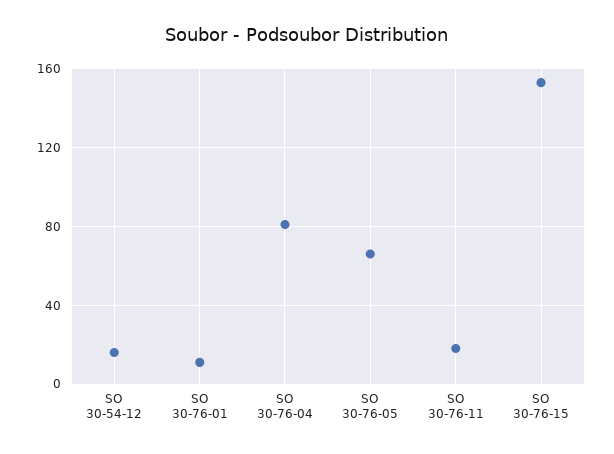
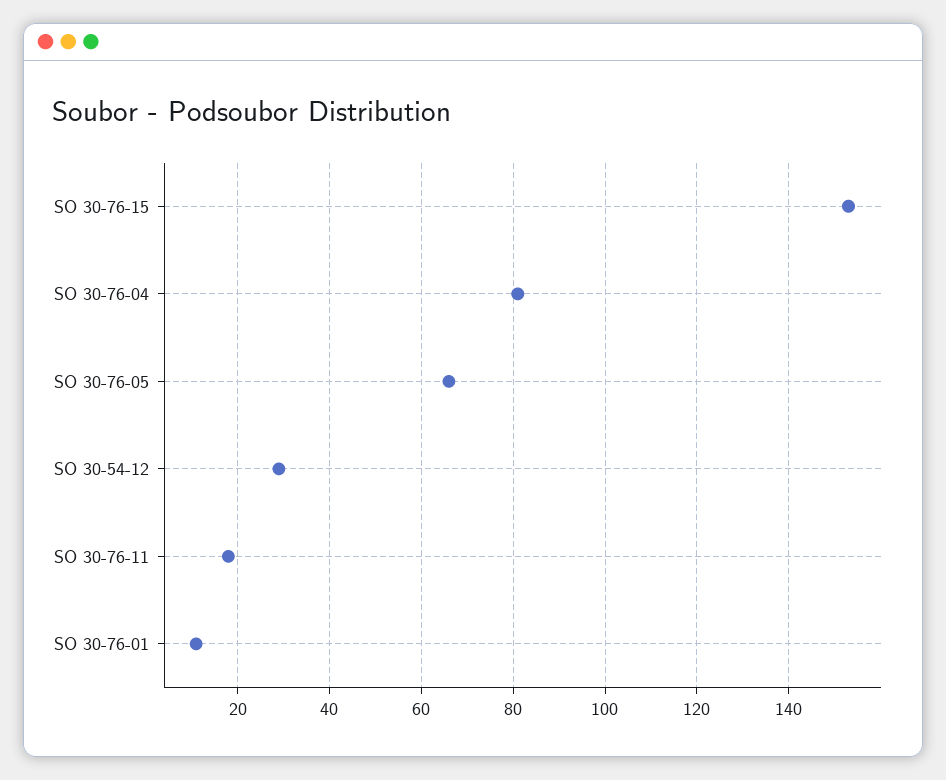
SO 30-54-12: 15 -> 30

